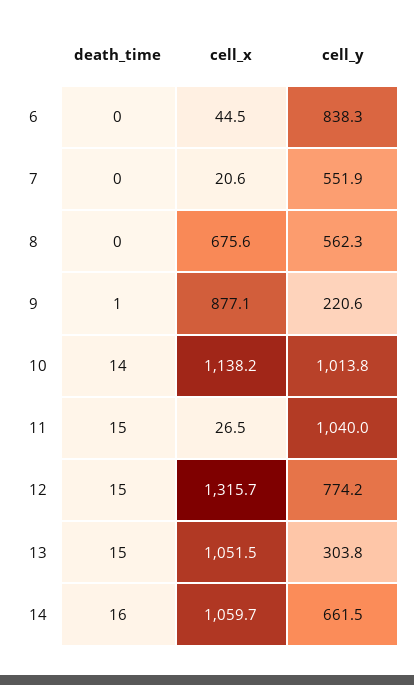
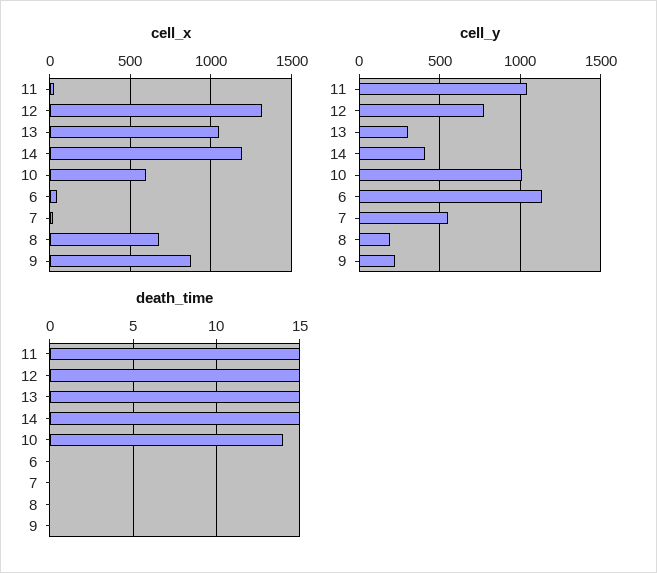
cell_y, 6: 838.3 -> 1150
cell_y, 8: 562.3 -> 200
death_time, 9: 1 -> 0
cell_x, 10: 1138.2 -> 600
death_time, 14: 16 -> 15
cell_x, 14: 1059.7 -> 1200
cell_y, 14: 661.5 -> 400

